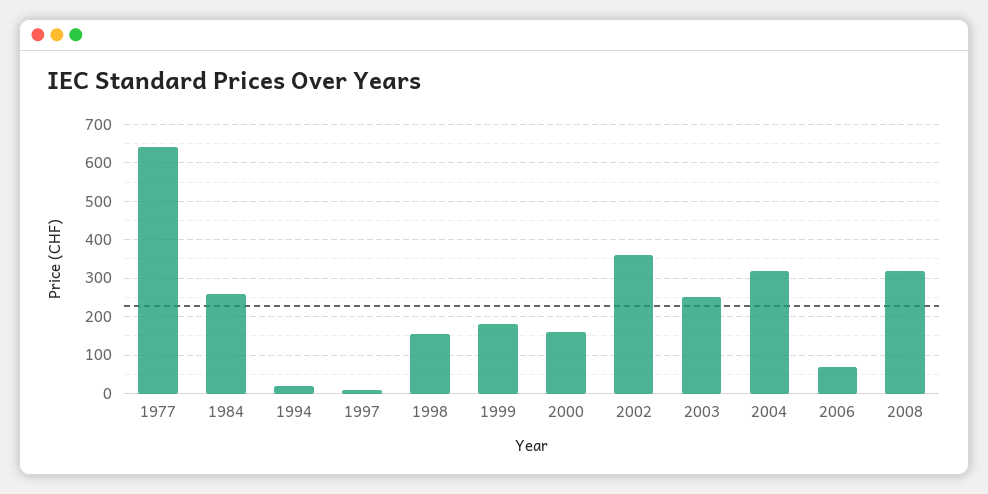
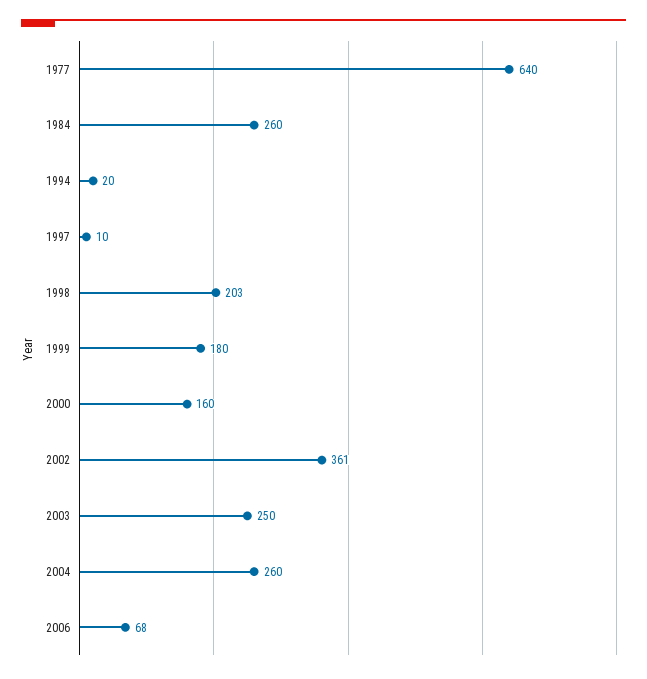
1998: 160 -> 203
2004: 320 -> 260
2008: 320 -> none

